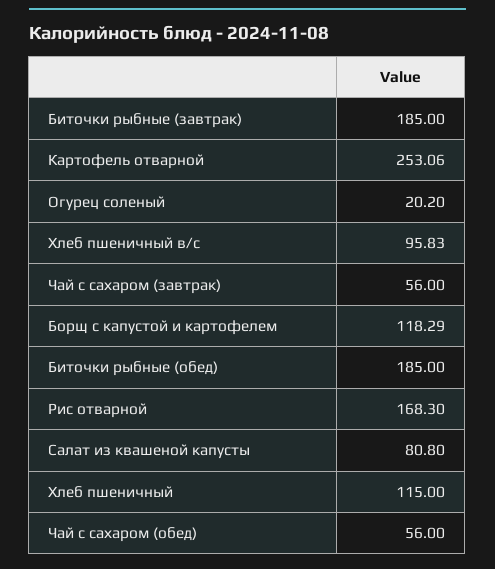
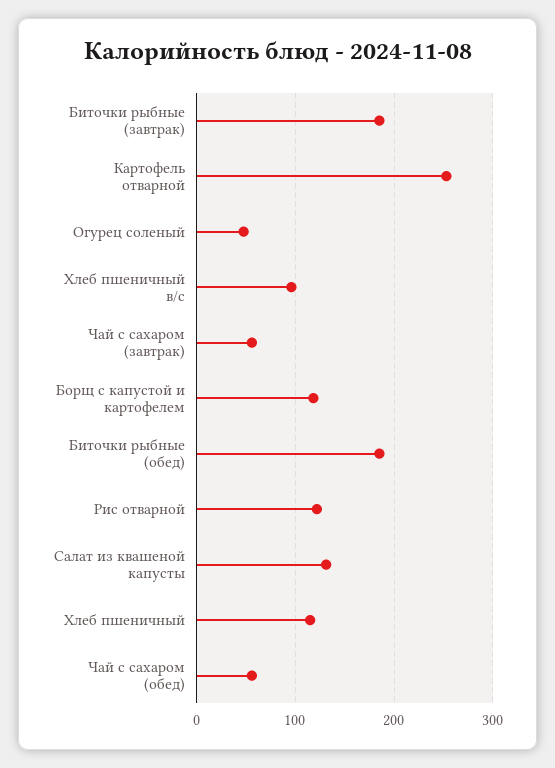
Огурец соленый: 20.2 -> 50
Рис отварной: 168.3 -> 120
Салат из квашеной капусты: 80.8 -> 130

